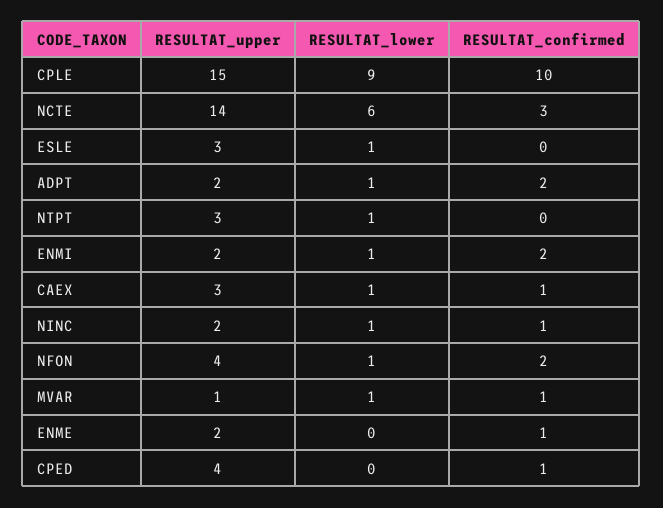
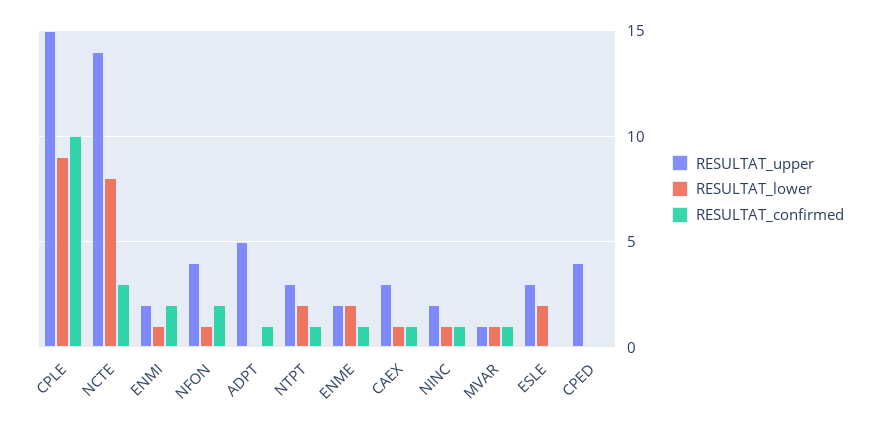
RESULTAT_lower, NCTE: 6 -> 8
RESULTAT_lower, ESLE: 1 -> 2
RESULTAT_upper, ADPT: 2 -> 5
RESULTAT_lower, ADPT: 1 -> 0
RESULTAT_confirmed, ADPT: 2 -> 1
RESULTAT_lower, NTPT: 1 -> 2
RESULTAT_confirmed, NTPT: 0 -> 1
RESULTAT_lower, ENME: 0 -> 2
RESULTAT_confirmed, CPED: 1 -> 0

